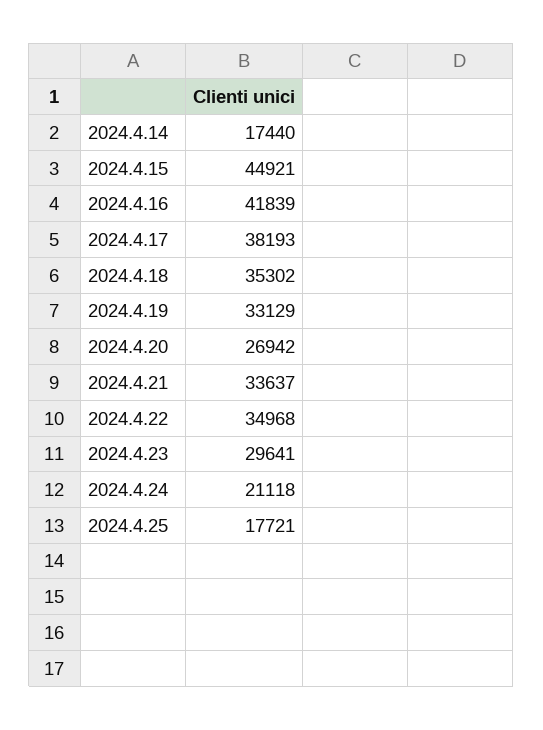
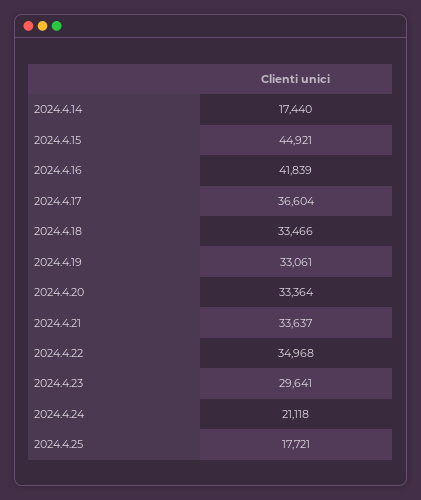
2024.4.17: 38193 -> 36604
2024.4.18: 35302 -> 33466
2024.4.19: 33129 -> 33061
2024.4.20: 26942 -> 33364

